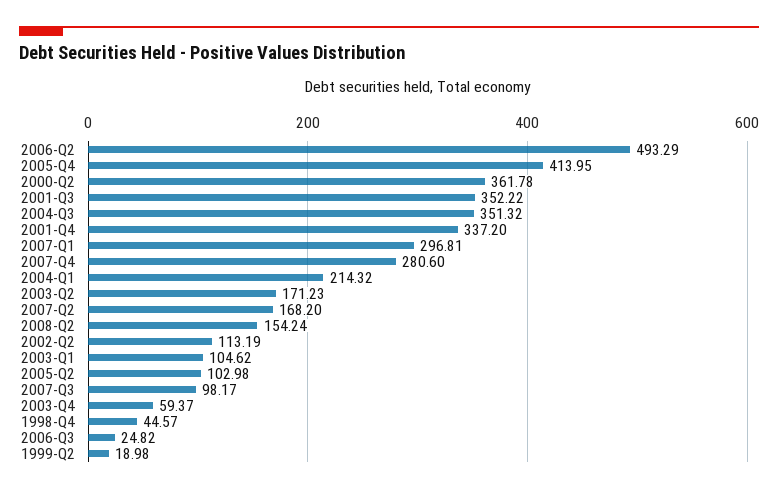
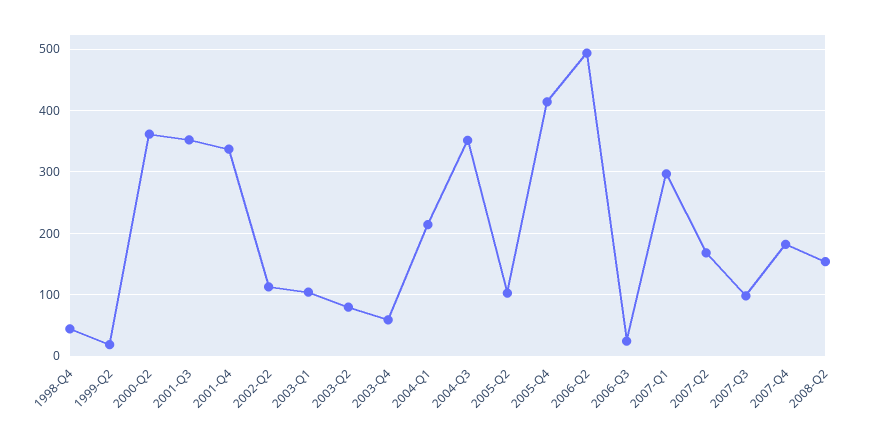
2007-Q4: 280.6 -> 180
2003-Q2: 171.23 -> 80

